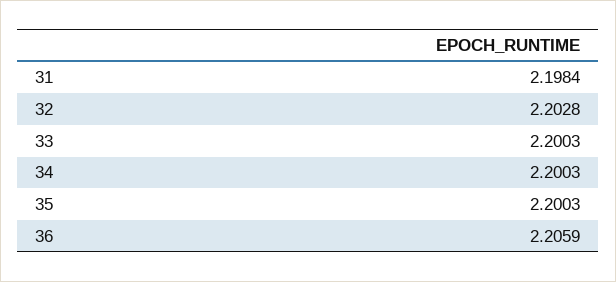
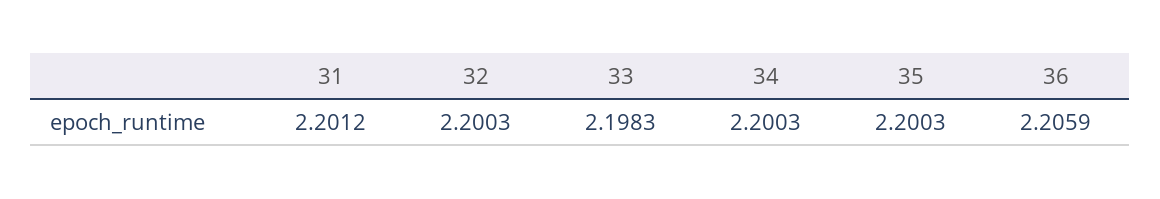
31: 2.1984 -> 2.2012
32: 2.2028 -> 2.2003
33: 2.2003 -> 2.1983

